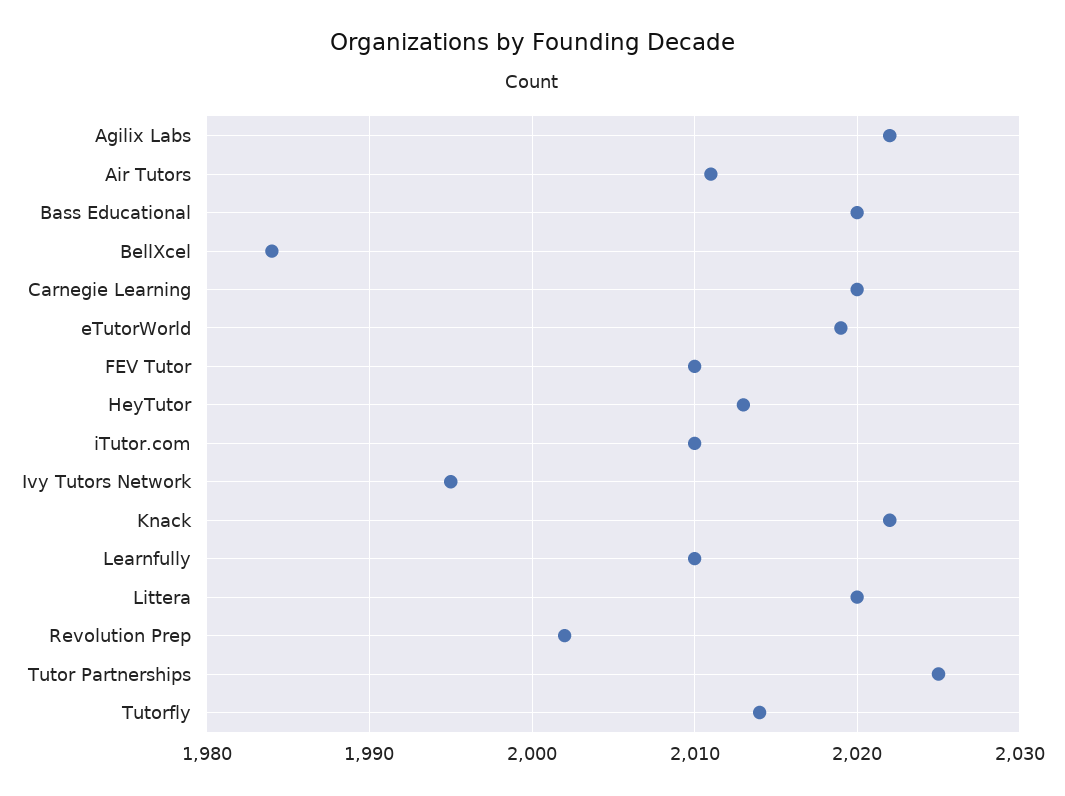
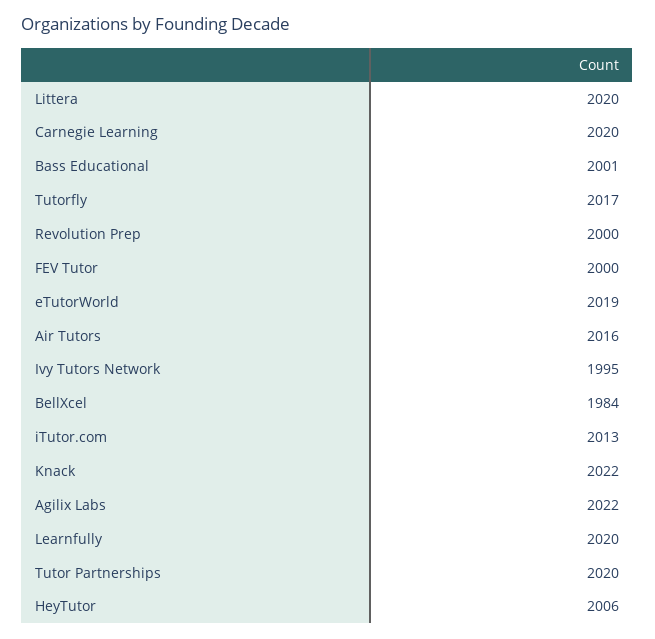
Air Tutors: 2011 -> 2016
Bass Educational: 2020 -> 2001
FEV Tutor: 2010 -> 2000
HeyTutor: 2013 -> 2006
iTutor.com: 2010 -> 2013
Learnfully: 2010 -> 2020
Revolution Prep: 2002 -> 2000
Tutor Partnerships: 2025 -> 2020
Tutorfly: 2014 -> 2017

